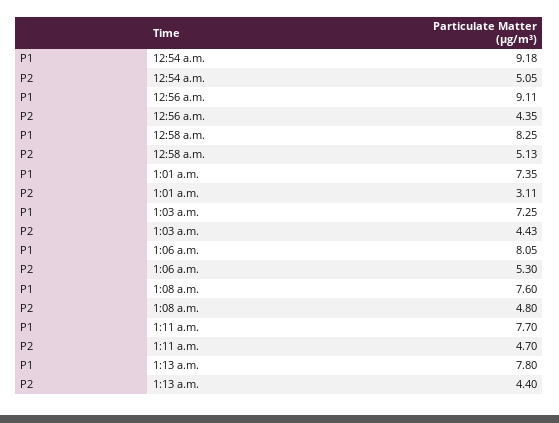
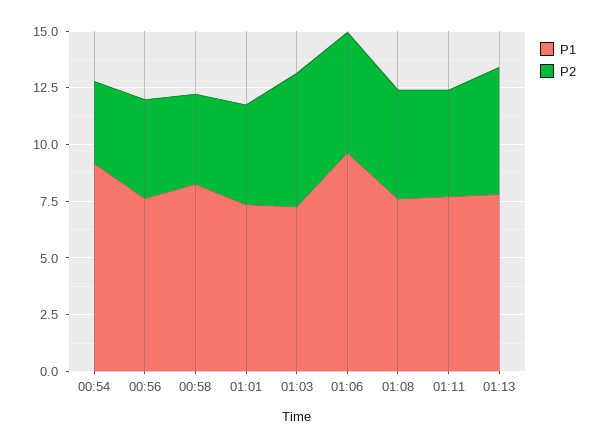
P2, 12:54 a.m.: 5.05 -> 3.5
P1, 12:56 a.m.: 9.11 -> 7.5
P2, 12:58 a.m.: 5.13 -> 4
P2, 1:01 a.m.: 3.11 -> 4.5
P2, 1:03 a.m.: 4.43 -> 6
P1, 1:06 a.m.: 8.05 -> 9.5
P2, 1:13 a.m.: 4.4 -> 5.5

